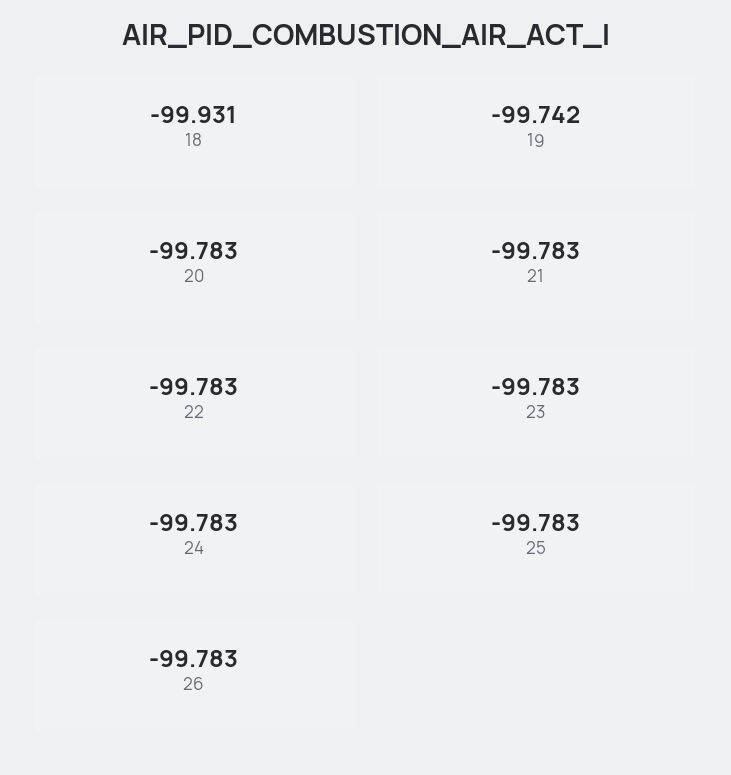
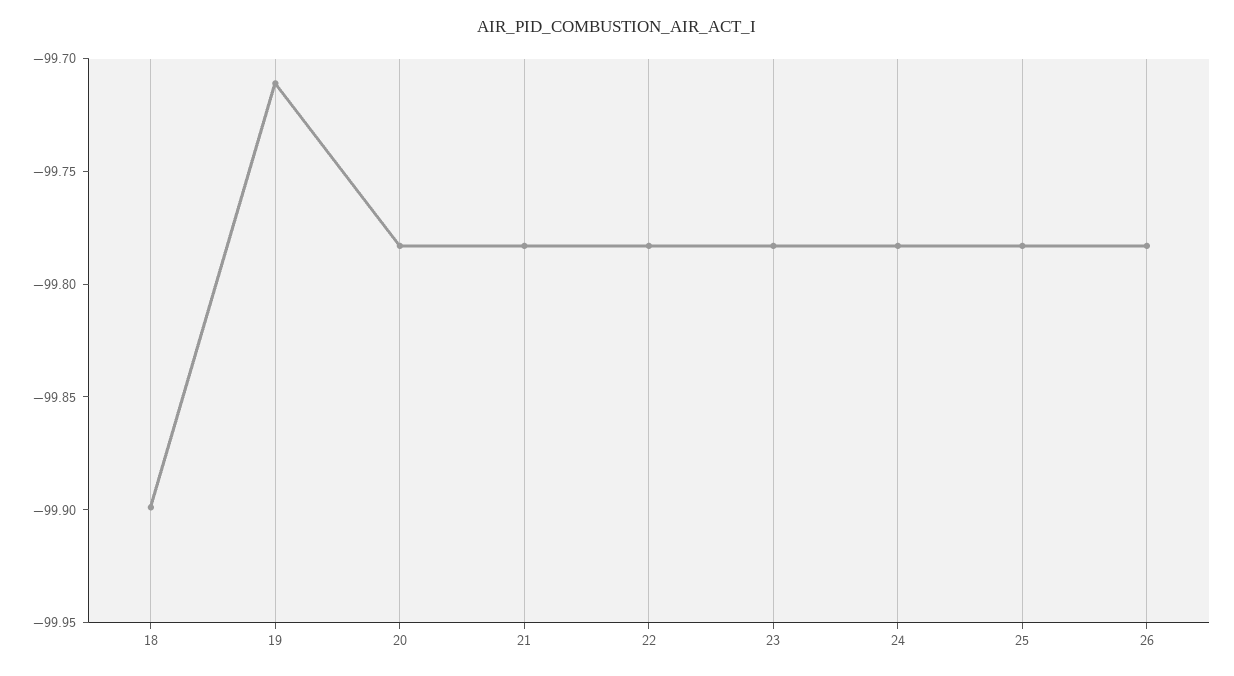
18: -99.931 -> -99.9
19: -99.742 -> -99.71

